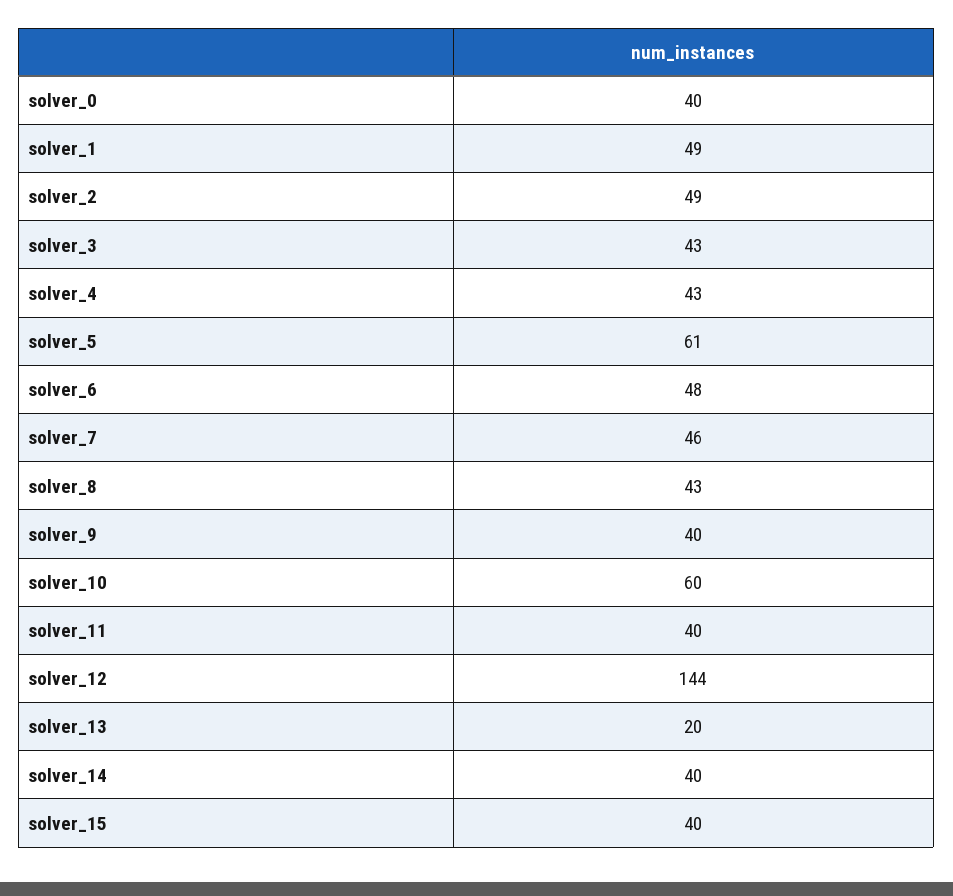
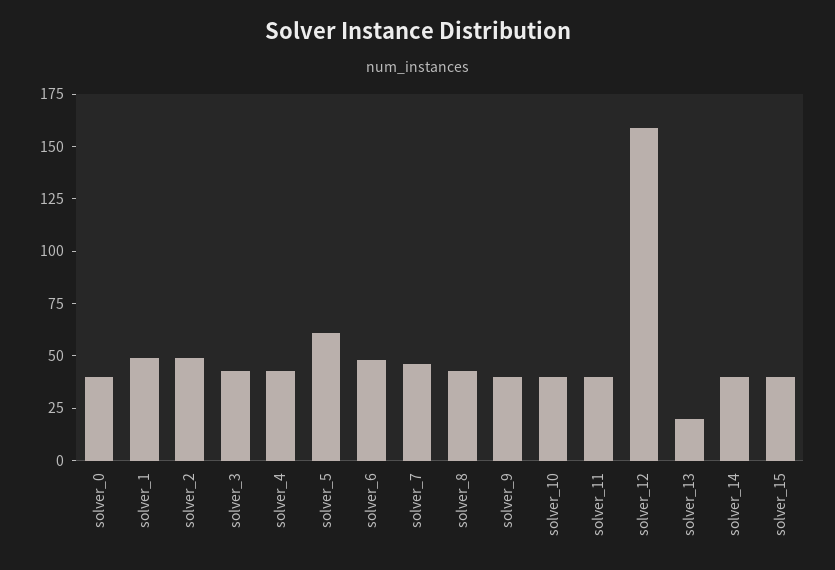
solver_10: 60 -> 40
solver_12: 144 -> 160

